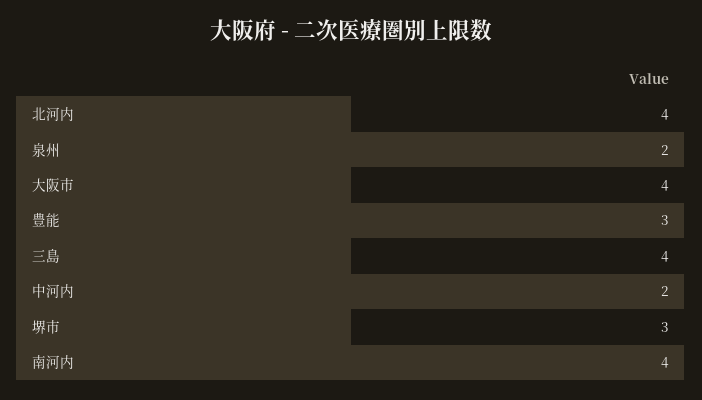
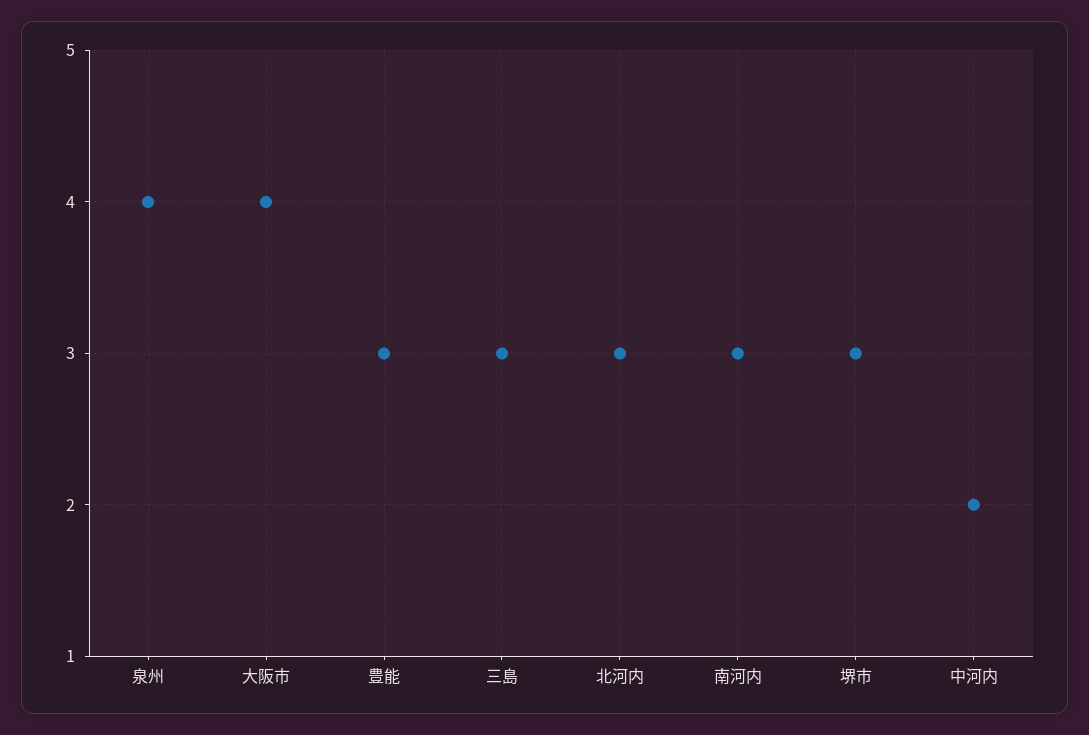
北河内: 4 -> 3
泉州: 2 -> 4
三島: 4 -> 3
南河内: 4 -> 3

